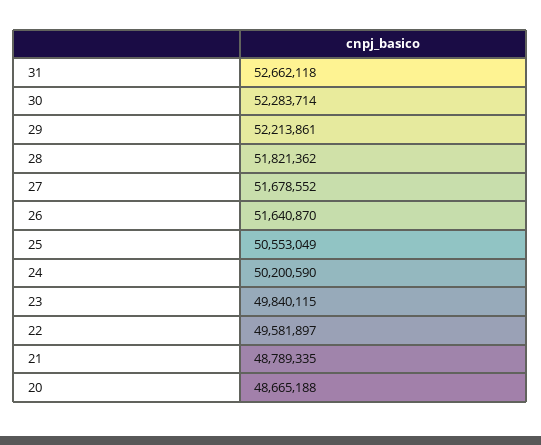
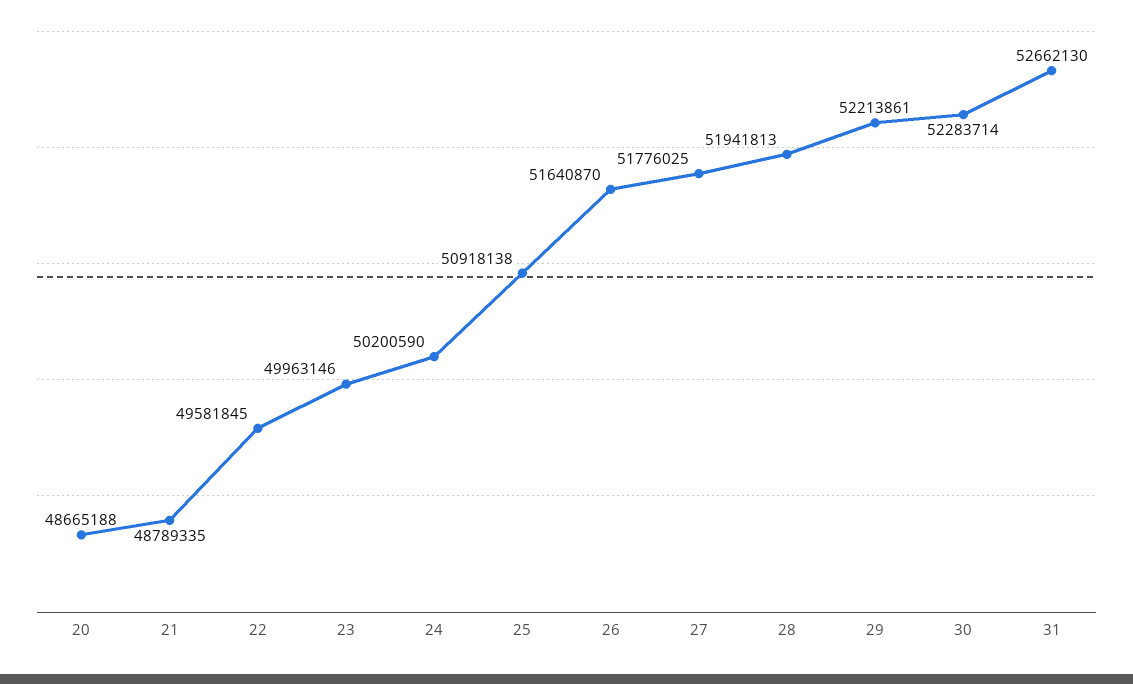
31: 52662118 -> 52662130
28: 51821362 -> 51941813
27: 51678552 -> 51776025
25: 50553049 -> 50918138
23: 49840115 -> 49963146
22: 49581897 -> 49581845

